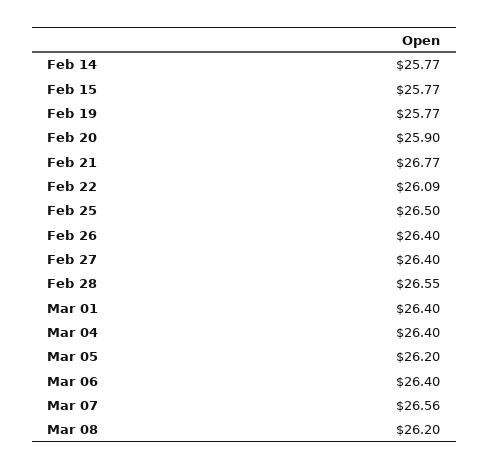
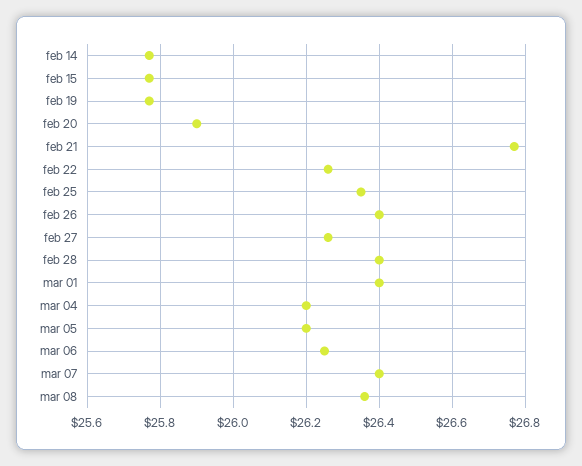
Feb 22: 26.09 -> 26.25
Feb 25: 26.5 -> 26.35
Feb 27: 26.4 -> 26.25
Feb 28: 26.55 -> 26.4
Mar 04: 26.4 -> 26.2
Mar 06: 26.4 -> 26.25
Mar 07: 26.56 -> 26.4
Mar 08: 26.2 -> 26.35

